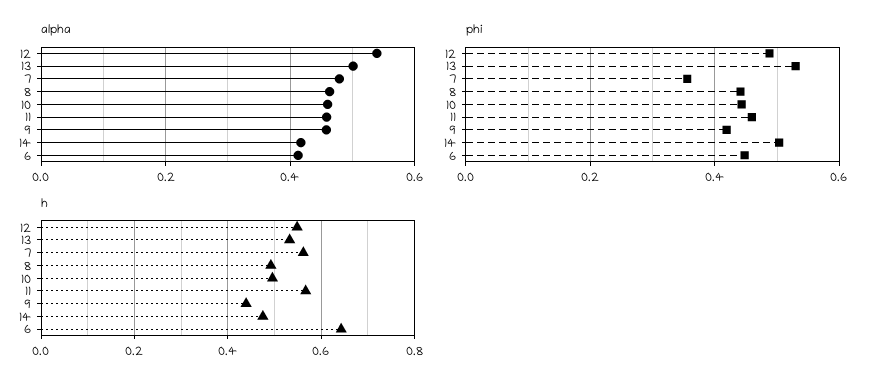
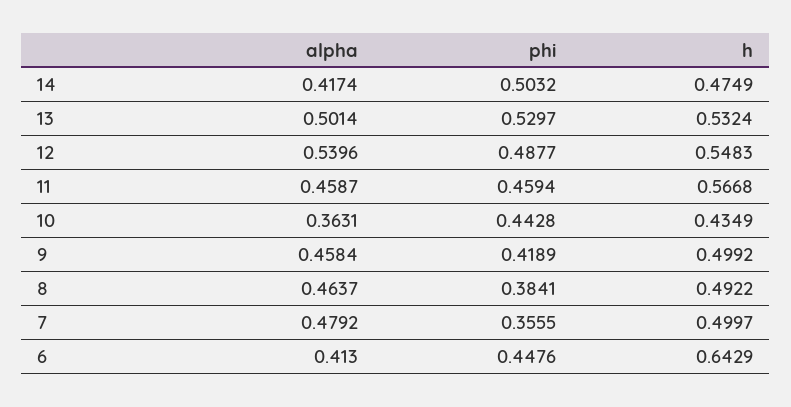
alpha, 10: 0.46 -> 0.3631
phi, 8: 0.44 -> 0.3841
h, 7: 0.56 -> 0.4997
h, 10: 0.5 -> 0.4349
h, 9: 0.44 -> 0.4992

